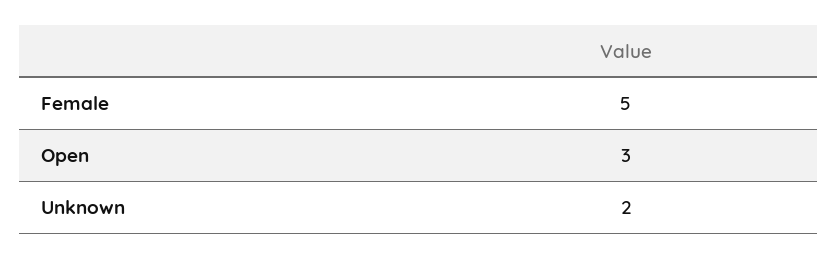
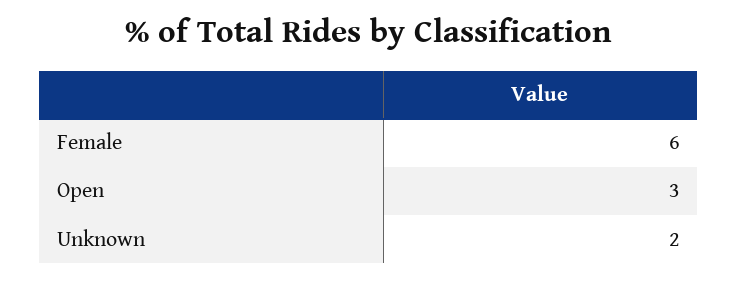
Female: 5 -> 6

